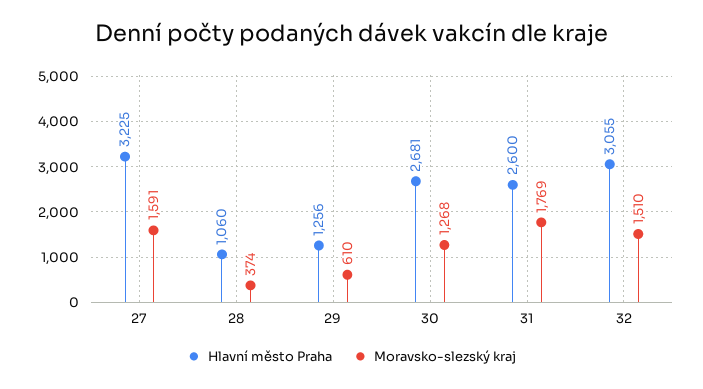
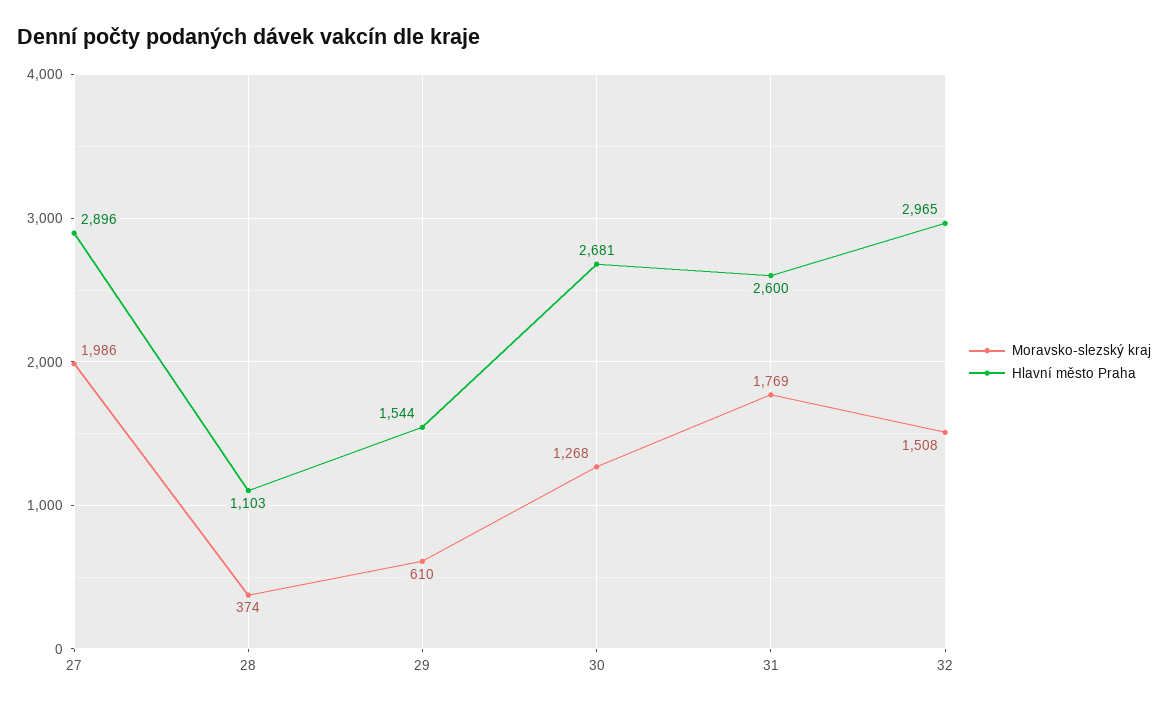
Hlavní město Praha, 27: 3225 -> 2896
Moravsko-slezský kraj, 27: 1591 -> 1986
Hlavní město Praha, 28: 1060 -> 1103
Hlavní město Praha, 29: 1256 -> 1544
Hlavní město Praha, 32: 3055 -> 2965
Moravsko-slezský kraj, 32: 1510 -> 1508

